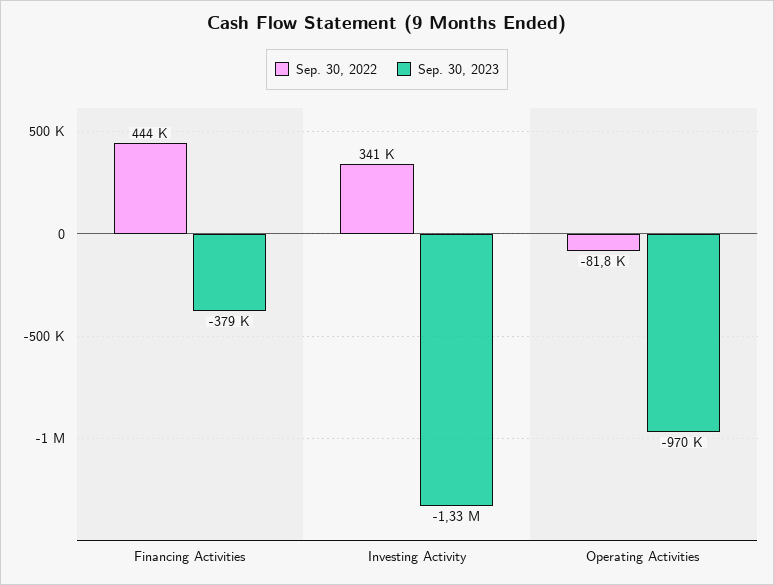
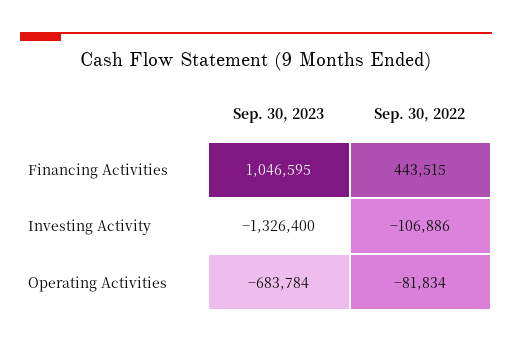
Sep. 30, 2023, Financing Activities: -379000 -> 1046595
Sep. 30, 2022, Investing Activity: 341000 -> -106886
Sep. 30, 2023, Operating Activities: -970000 -> -683784

